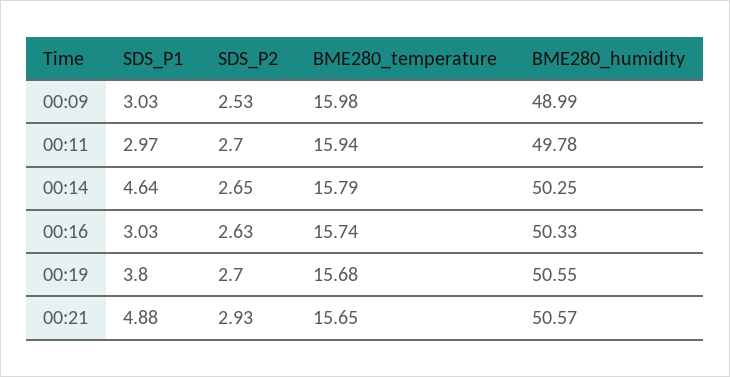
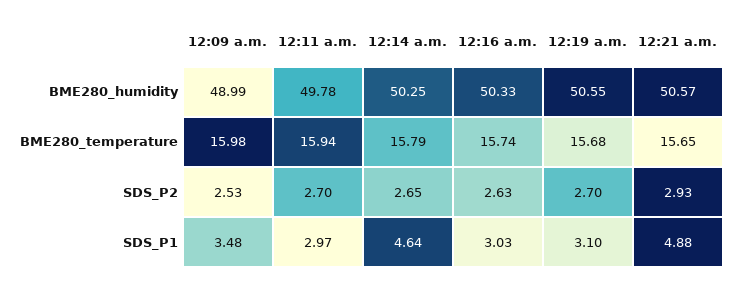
SDS_P1, 00:09: 3.03 -> 3.48
SDS_P1, 00:19: 3.8 -> 3.1

